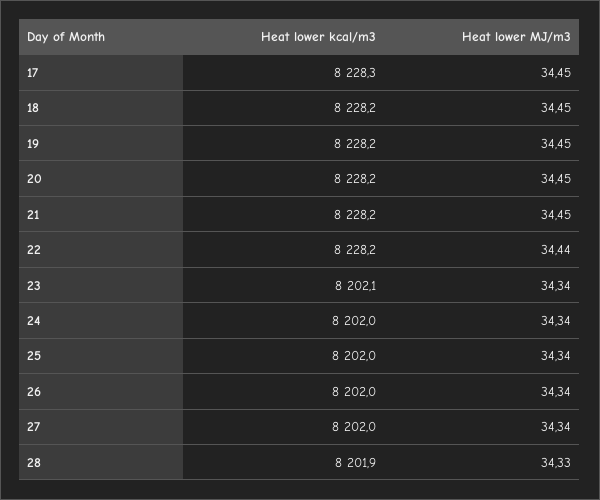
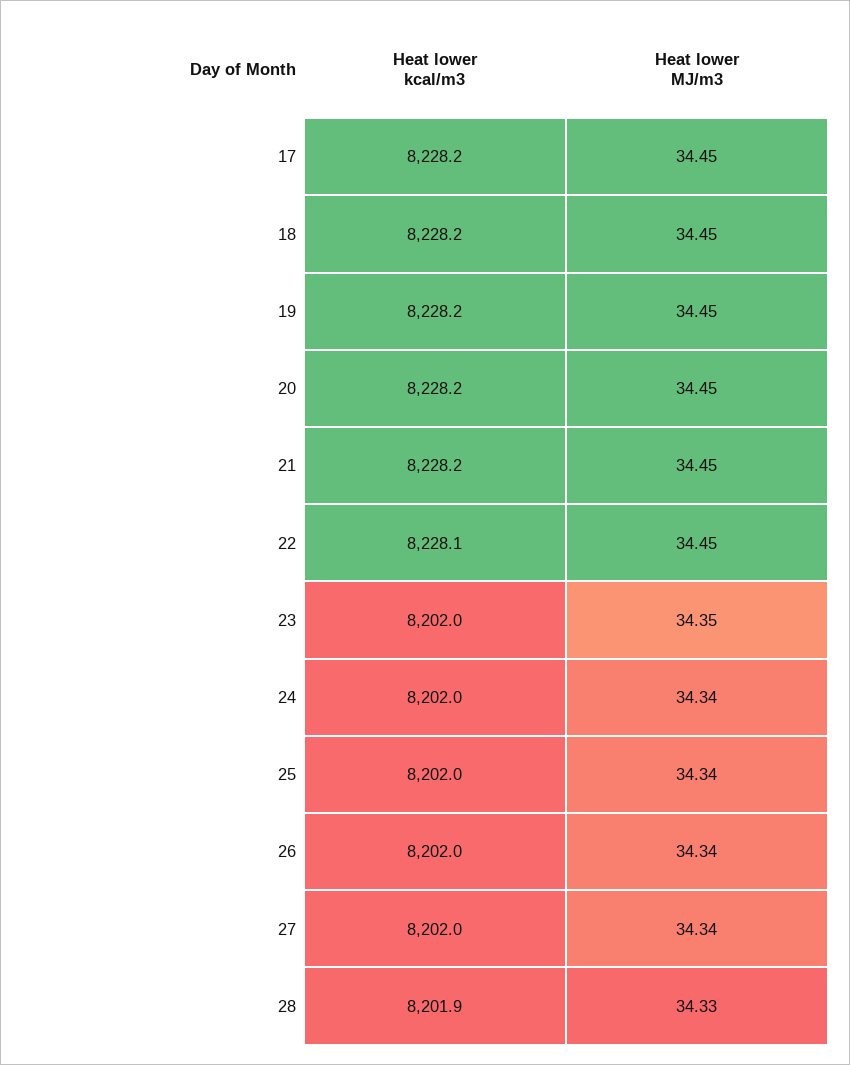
Heat lower kcal/m3, 17: 8228.3 -> 8228.2
Heat lower kcal/m3, 22: 8228.2 -> 8228.1
Heat lower MJ/m3, 22: 34.44 -> 34.45
Heat lower kcal/m3, 23: 8202.1 -> 8202
Heat lower MJ/m3, 23: 34.34 -> 34.35

